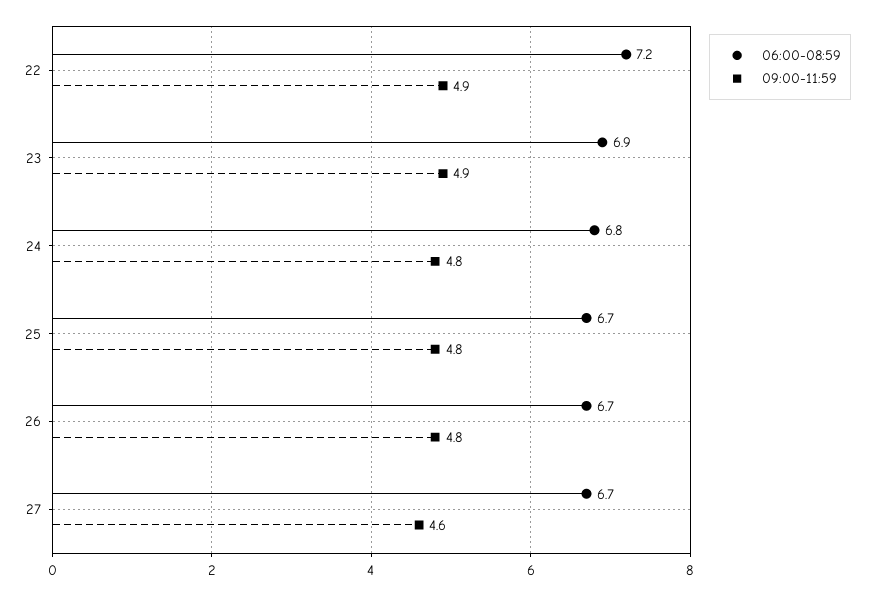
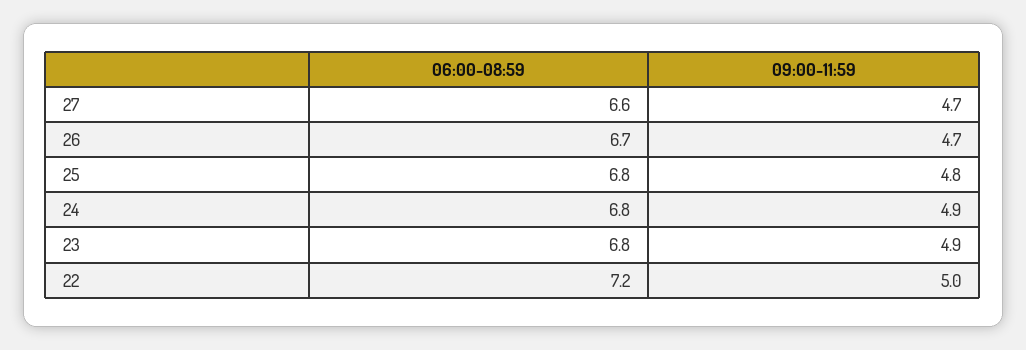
09:00-11:59, 22: 4.9 -> 5
06:00-08:59, 23: 6.9 -> 6.8
09:00-11:59, 24: 4.8 -> 4.9
06:00-08:59, 25: 6.7 -> 6.8
09:00-11:59, 26: 4.8 -> 4.7
06:00-08:59, 27: 6.7 -> 6.6
09:00-11:59, 27: 4.6 -> 4.7

